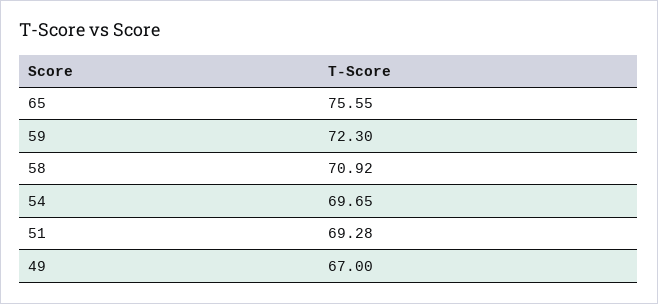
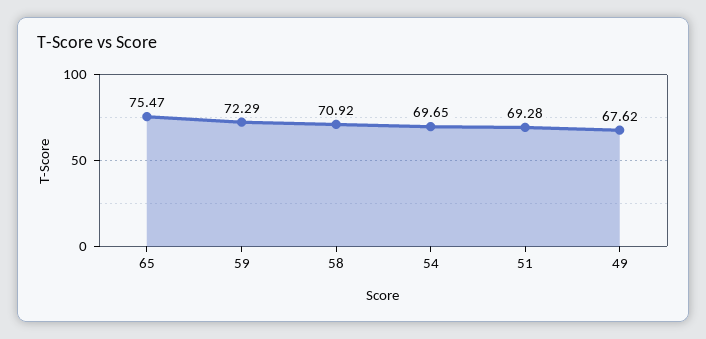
65: 75.55 -> 75.47
59: 72.3 -> 72.29
49: 67 -> 67.62

